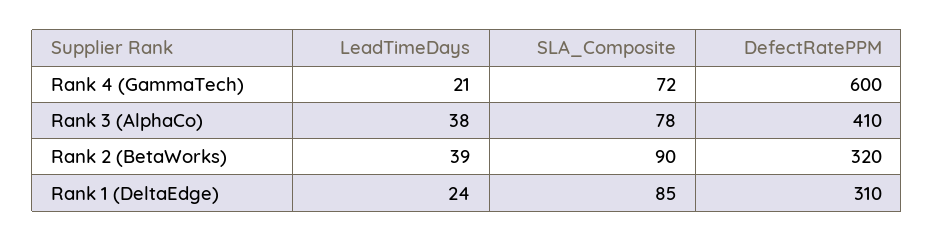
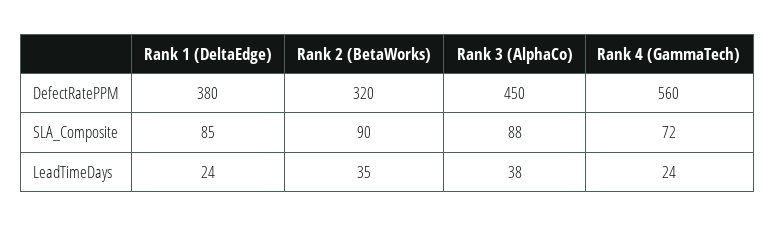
LeadTimeDays, Rank 4 (GammaTech): 21 -> 24
DefectRatePPM, Rank 4 (GammaTech): 600 -> 560
SLA_Composite, Rank 3 (AlphaCo): 78 -> 88
DefectRatePPM, Rank 3 (AlphaCo): 410 -> 450
LeadTimeDays, Rank 2 (BetaWorks): 39 -> 35
DefectRatePPM, Rank 1 (DeltaEdge): 310 -> 380

